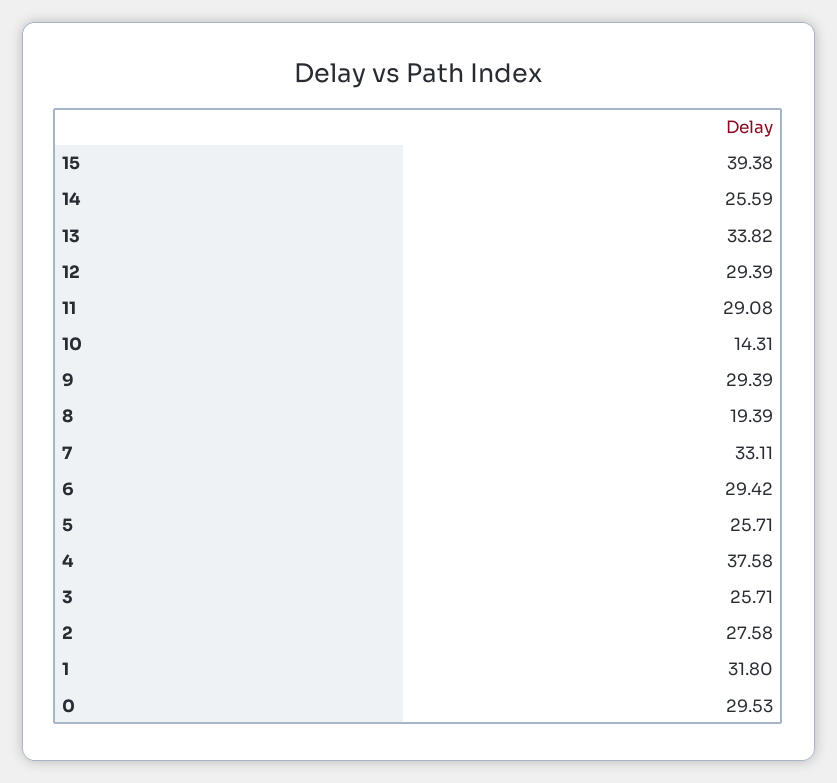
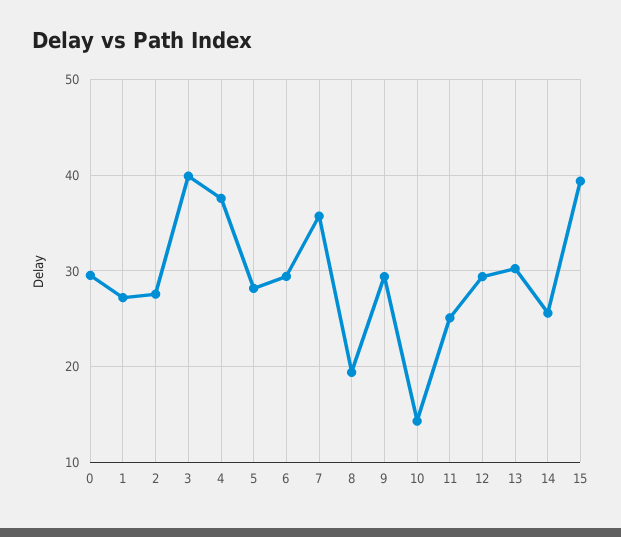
13: 33.82 -> 30
11: 29.08 -> 25
7: 33.11 -> 36
5: 25.71 -> 28
3: 25.71 -> 40
1: 31.8 -> 27

